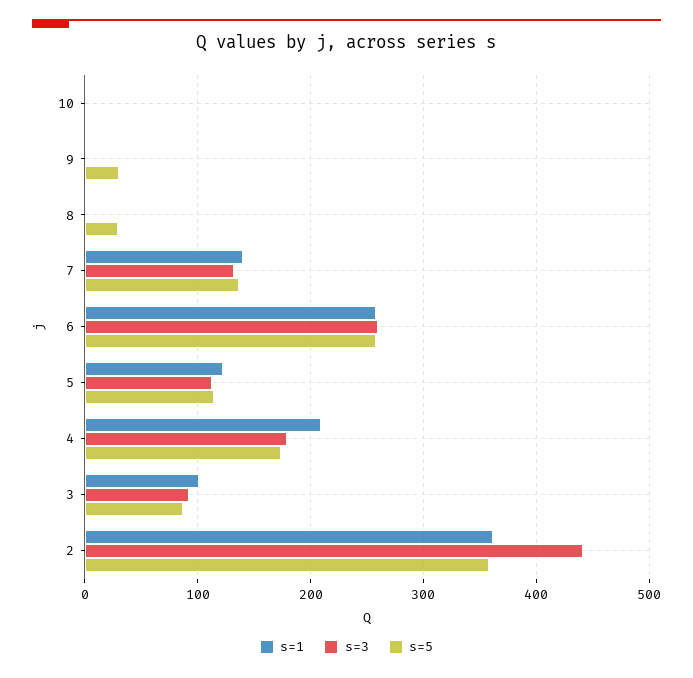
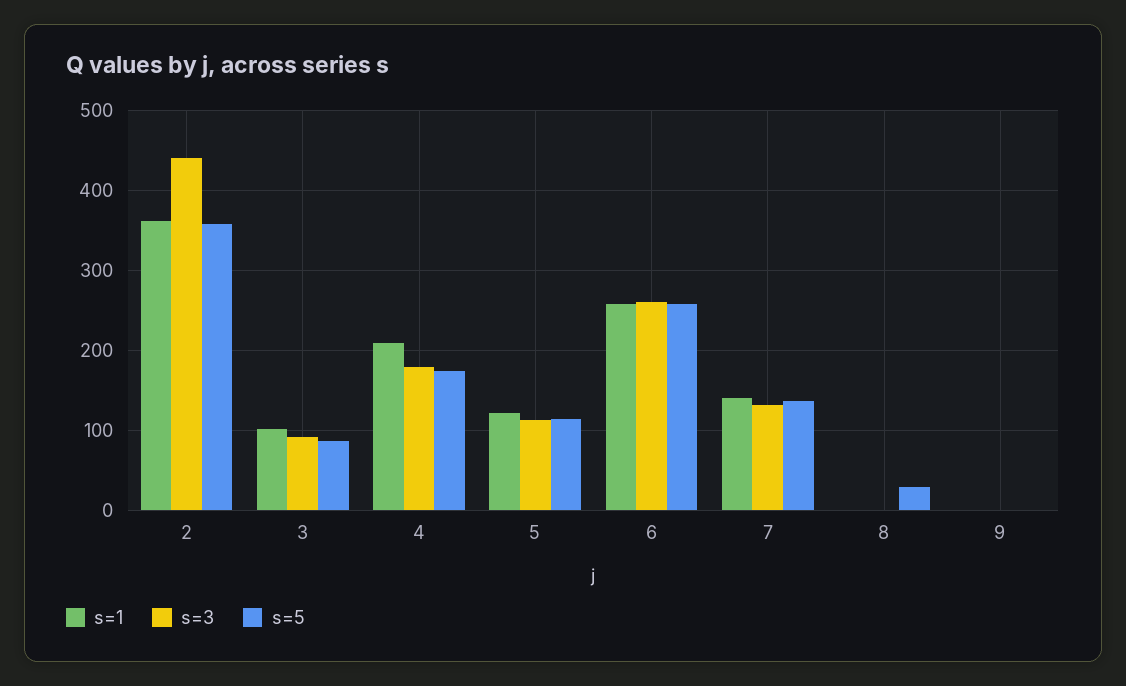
s=1, 10: 0 -> none
s=3, 10: 0 -> none
s=5, 10: 0 -> none
s=5, 9: 30 -> 0

